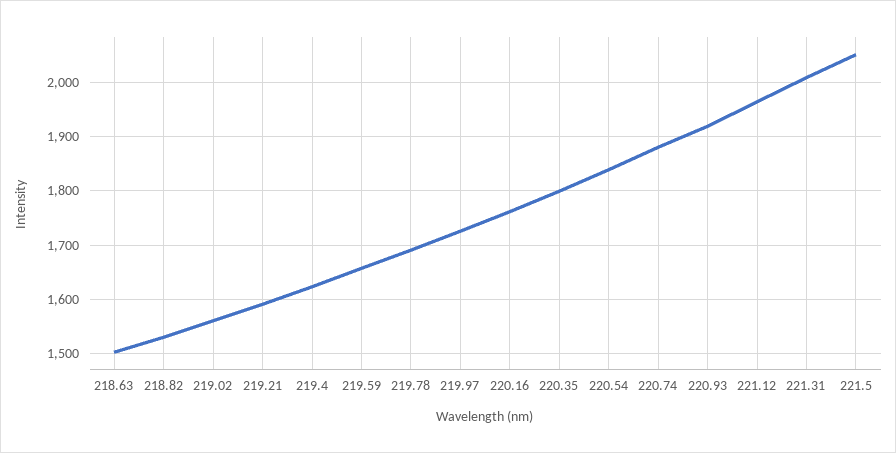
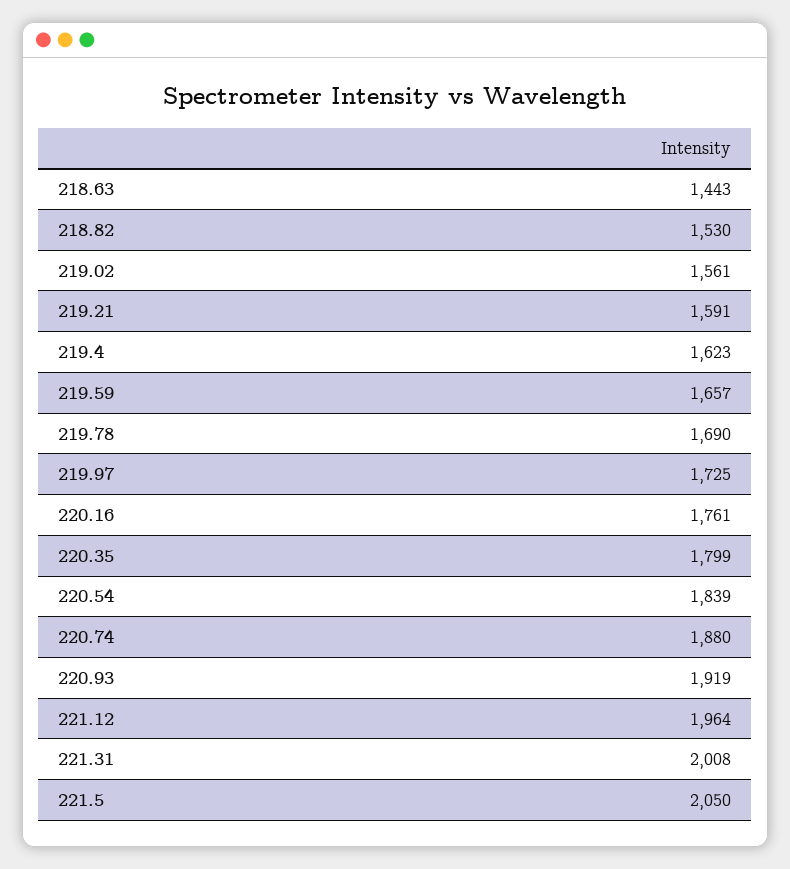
218.63: 1500 -> 1443

